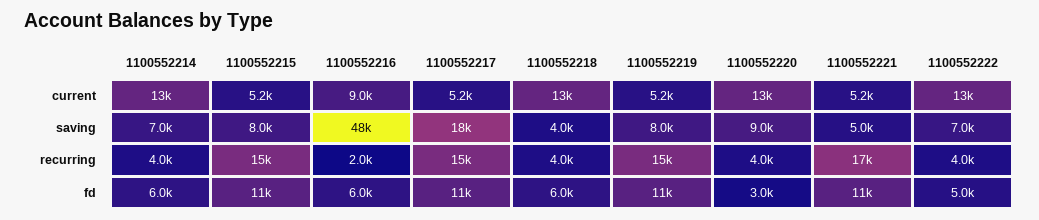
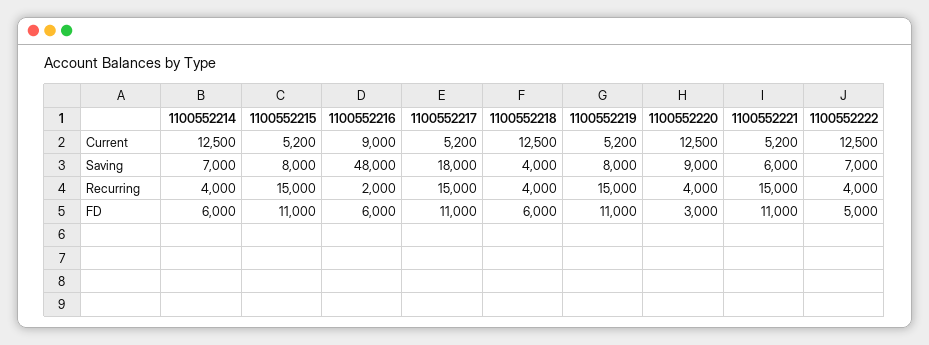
1100552221, saving: 5000 -> 6000
1100552221, recurring: 17000 -> 15000

